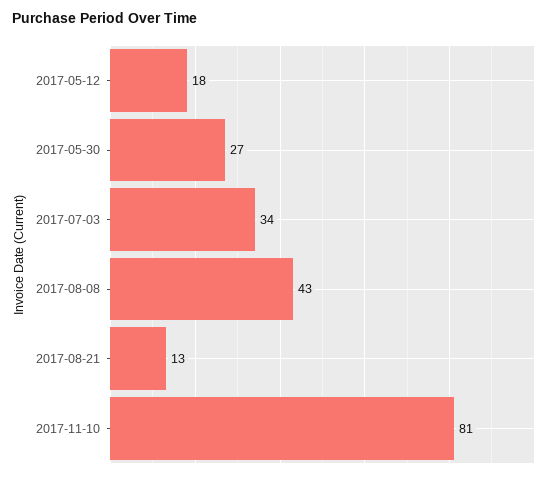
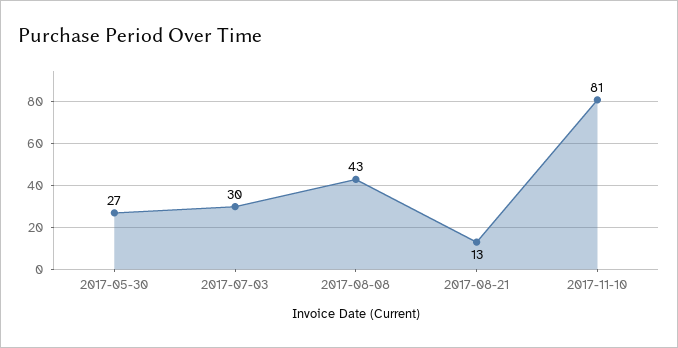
2017-05-12: 18 -> none
2017-07-03: 34 -> 30

